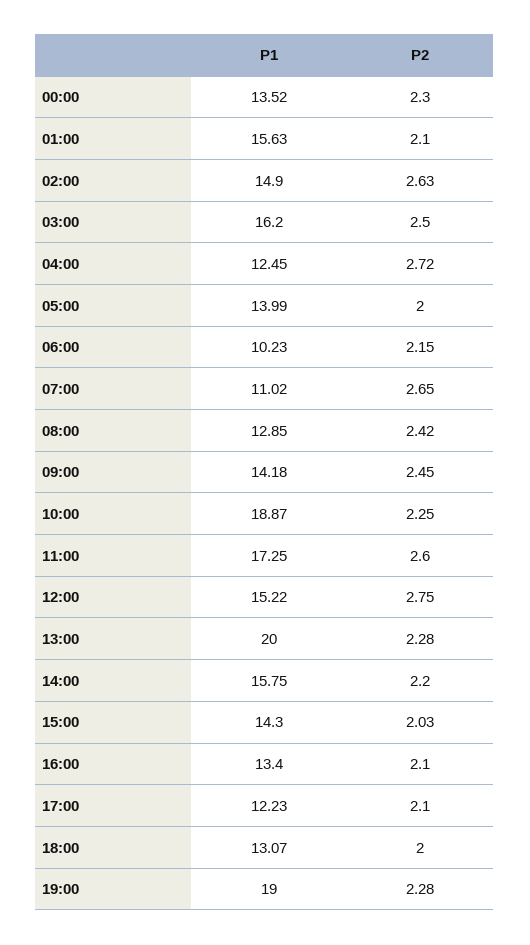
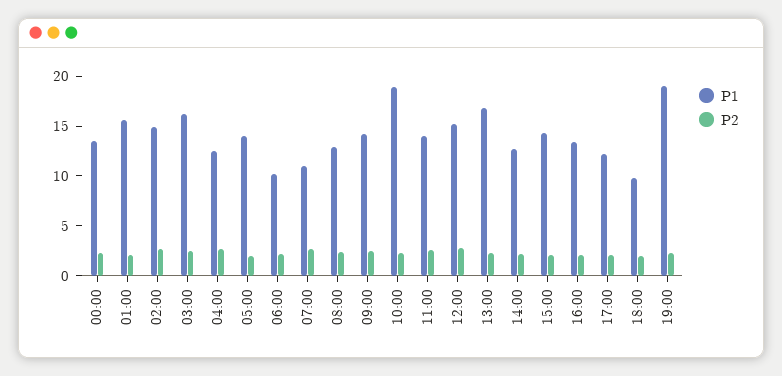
P1, 11:00: 17.25 -> 14
P1, 13:00: 20 -> 17
P1, 14:00: 15.75 -> 13
P1, 18:00: 13.07 -> 10

